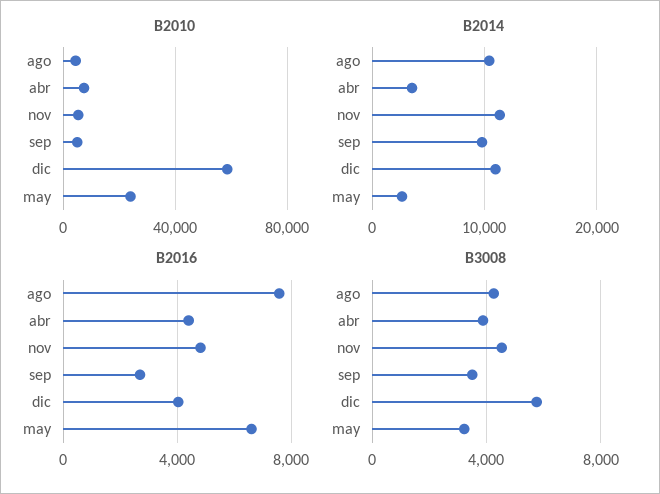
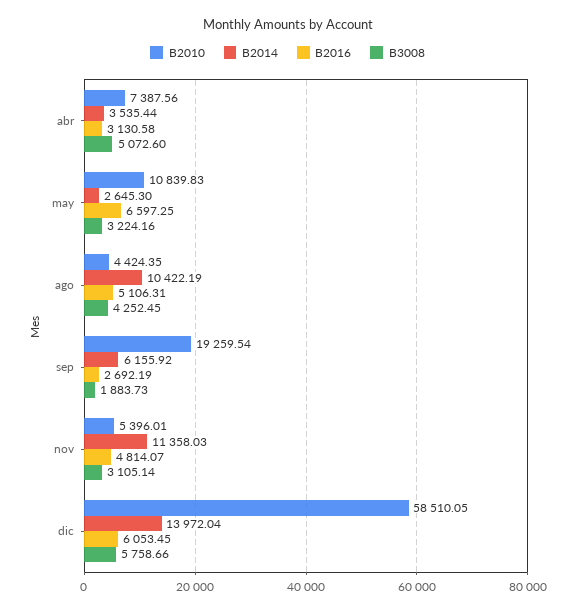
B2010, sep: 5000 -> 19259.54
B2010, may: 25000 -> 10839.83
B2014, sep: 10000 -> 6155.92
B2014, dic: 11000 -> 13972.04
B2016, ago: 7500 -> 5106.31
B2016, abr: 4500 -> 3130.58
B2016, dic: 4000 -> 6053.45
B3008, abr: 4000 -> 5072.6
B3008, nov: 4500 -> 3105.14
B3008, sep: 3500 -> 1883.73

